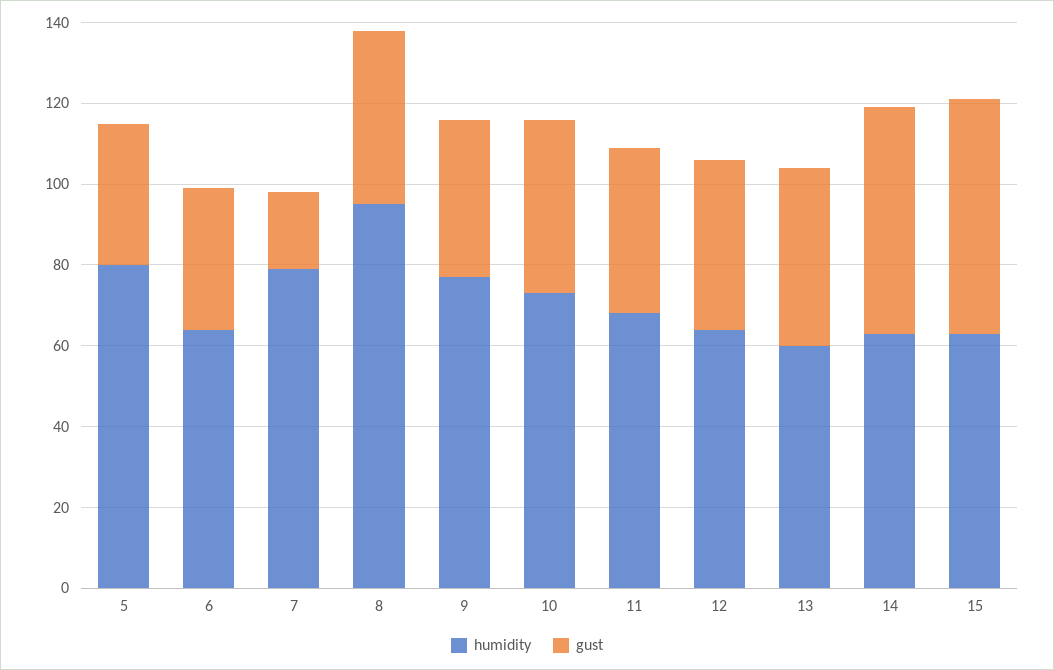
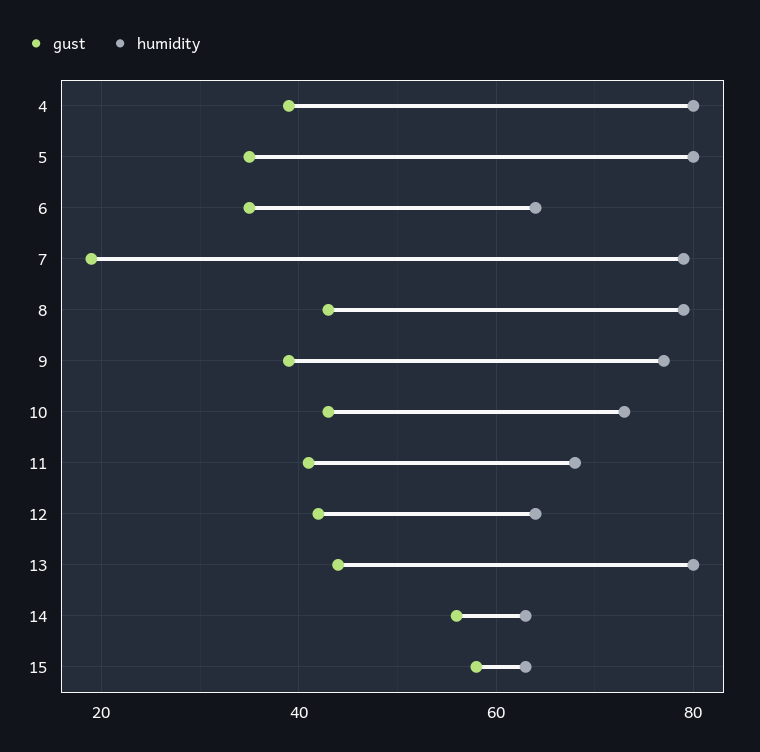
humidity, 8: 95 -> 80
humidity, 13: 60 -> 80
gust, 4: none -> 40
humidity, 4: none -> 80

